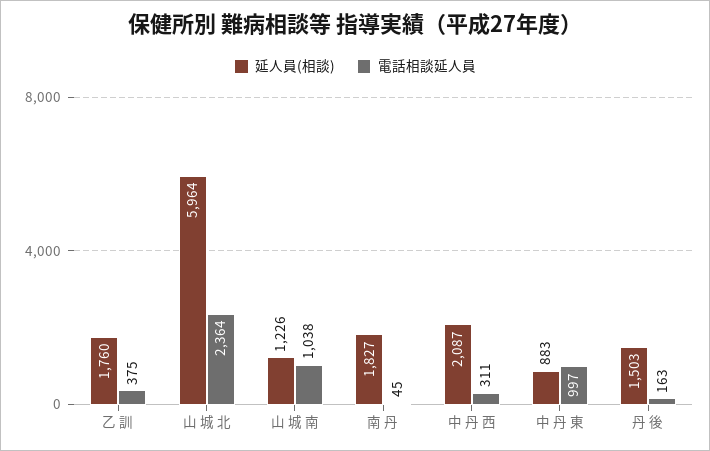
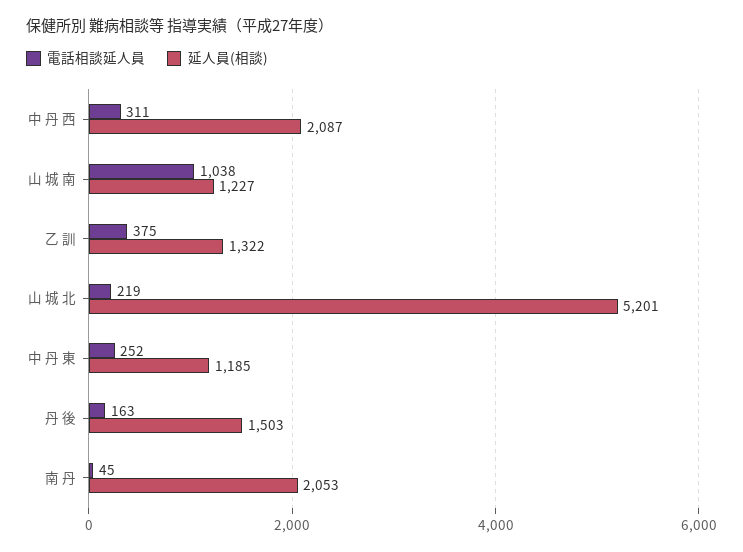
延人員(相談), 乙 訓: 1760 -> 1322
延人員(相談), 山 城 北: 5964 -> 5201
電話相談延人員, 山 城 北: 2364 -> 219
延人員(相談), 山 城 南: 1226 -> 1227
延人員(相談), 南 丹: 1827 -> 2053
延人員(相談), 中 丹 東: 883 -> 1185
電話相談延人員, 中 丹 東: 997 -> 252

